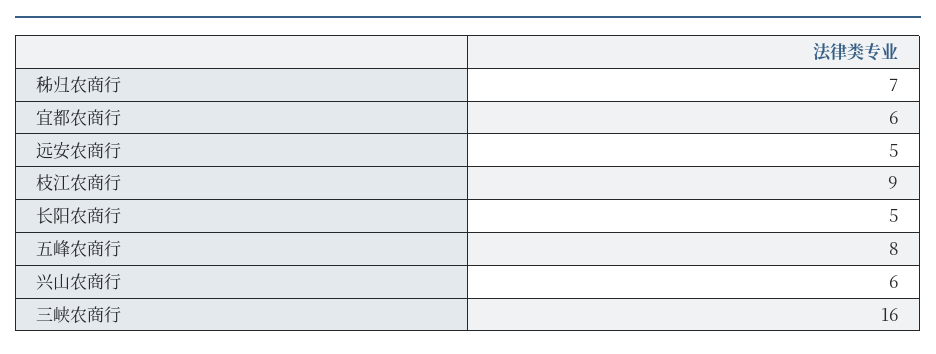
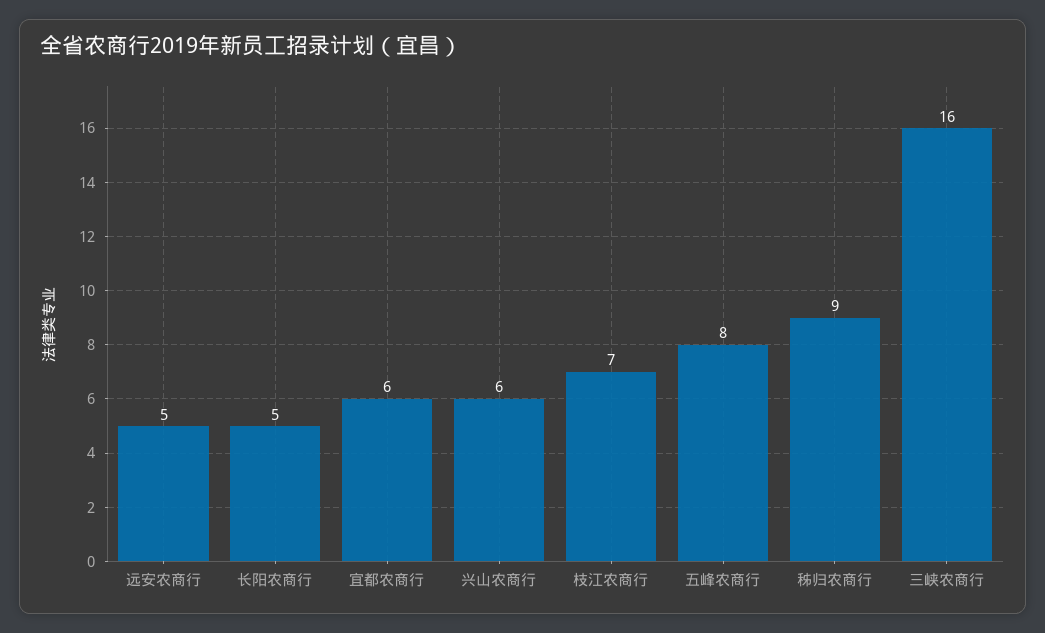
秭归农商行: 7 -> 9
枝江农商行: 9 -> 7

